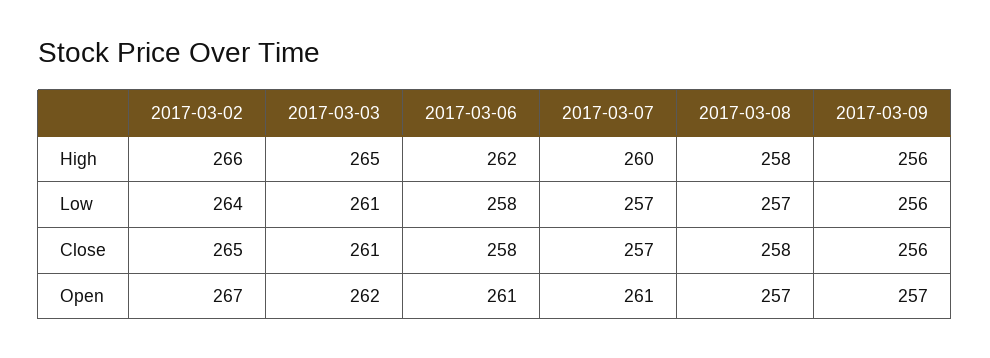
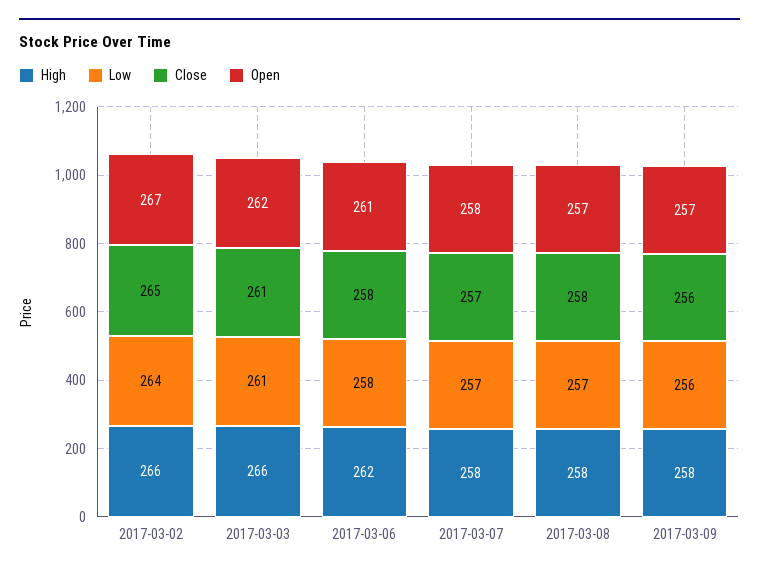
High, 2017-03-03: 265 -> 266
High, 2017-03-07: 260 -> 258
High, 2017-03-09: 256 -> 258
Open, 2017-03-07: 261 -> 258

